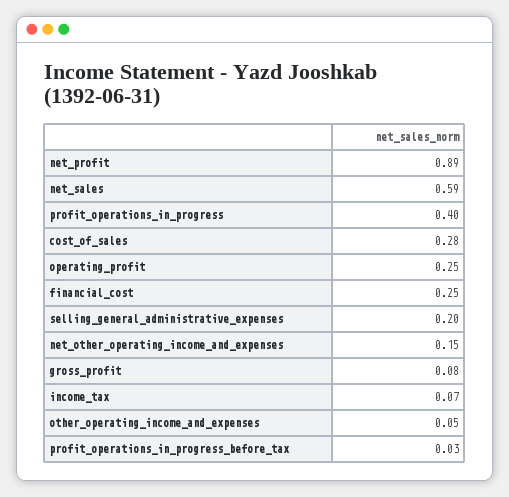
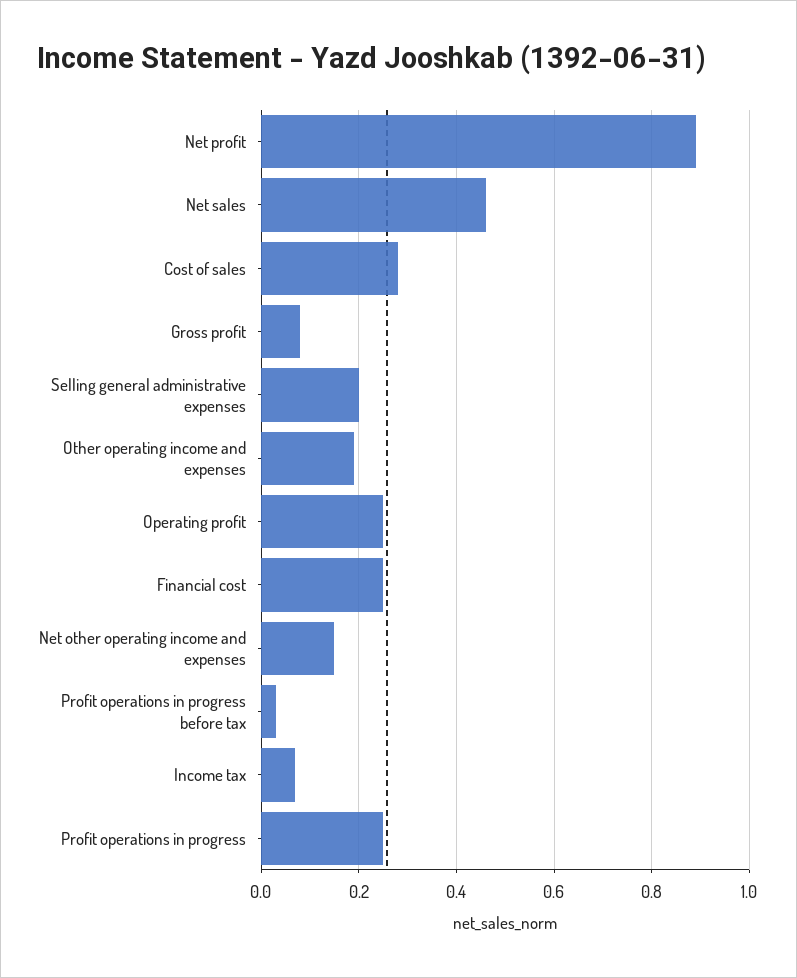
net_sales: 0.59 -> 0.45
profit_operations_in_progress: 0.4 -> 0.25
other_operating_income_and_expenses: 0.05 -> 0.2

